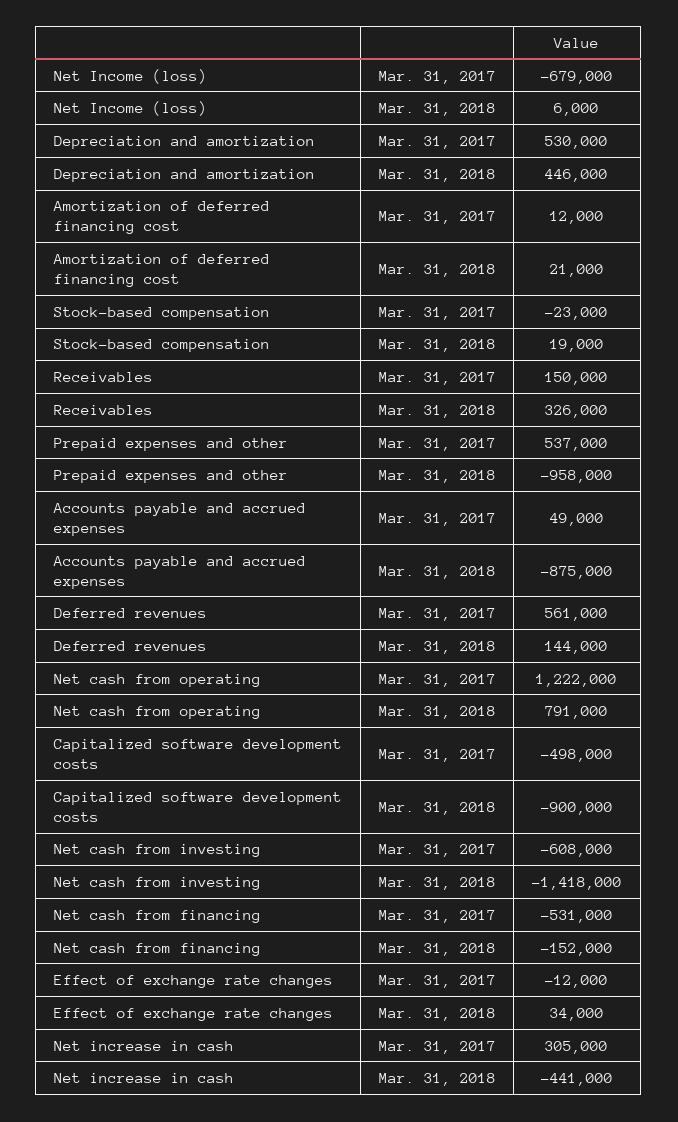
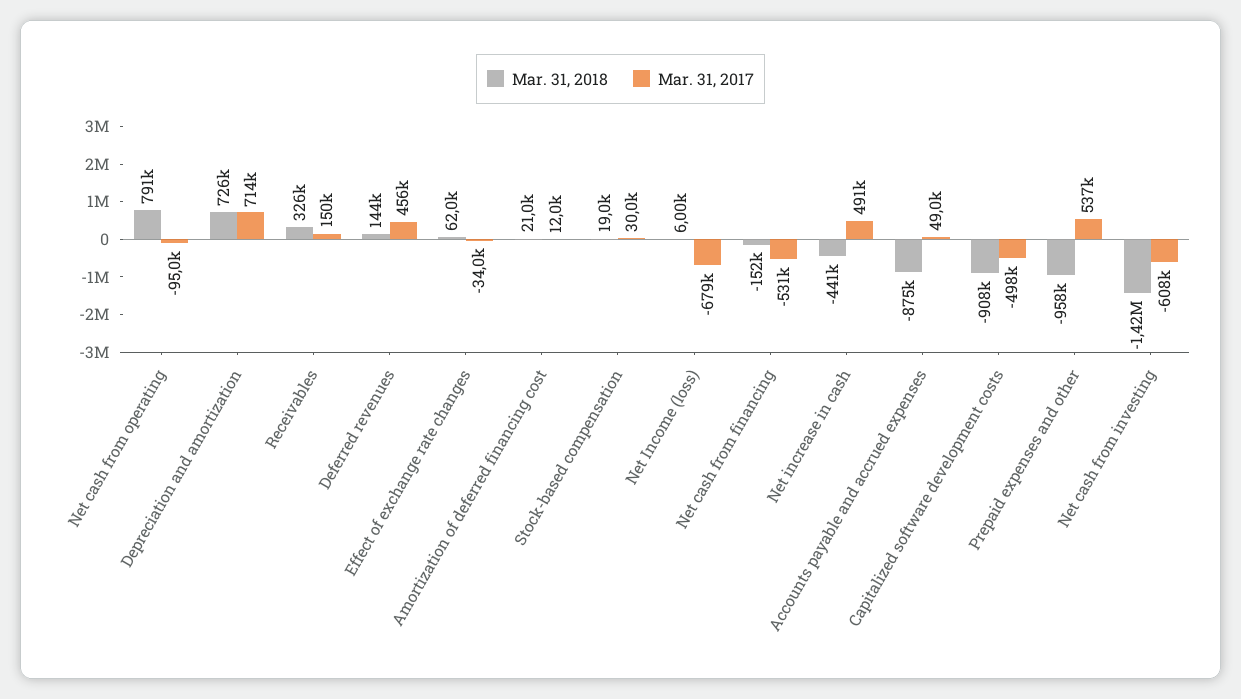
Mar. 31, 2017, Depreciation and amortization: 530000 -> 714000
Mar. 31, 2018, Depreciation and amortization: 446000 -> 726000
Mar. 31, 2017, Stock-based compensation: -23000 -> 30000
Mar. 31, 2017, Deferred revenues: 561000 -> 456000
Mar. 31, 2017, Net cash from operating: 1222000 -> -95000
Mar. 31, 2018, Capitalized software development costs: -900000 -> -908000
Mar. 31, 2017, Effect of exchange rate changes: -12000 -> -34000
Mar. 31, 2018, Effect of exchange rate changes: 34000 -> 62000
Mar. 31, 2017, Net increase in cash: 305000 -> 491000

